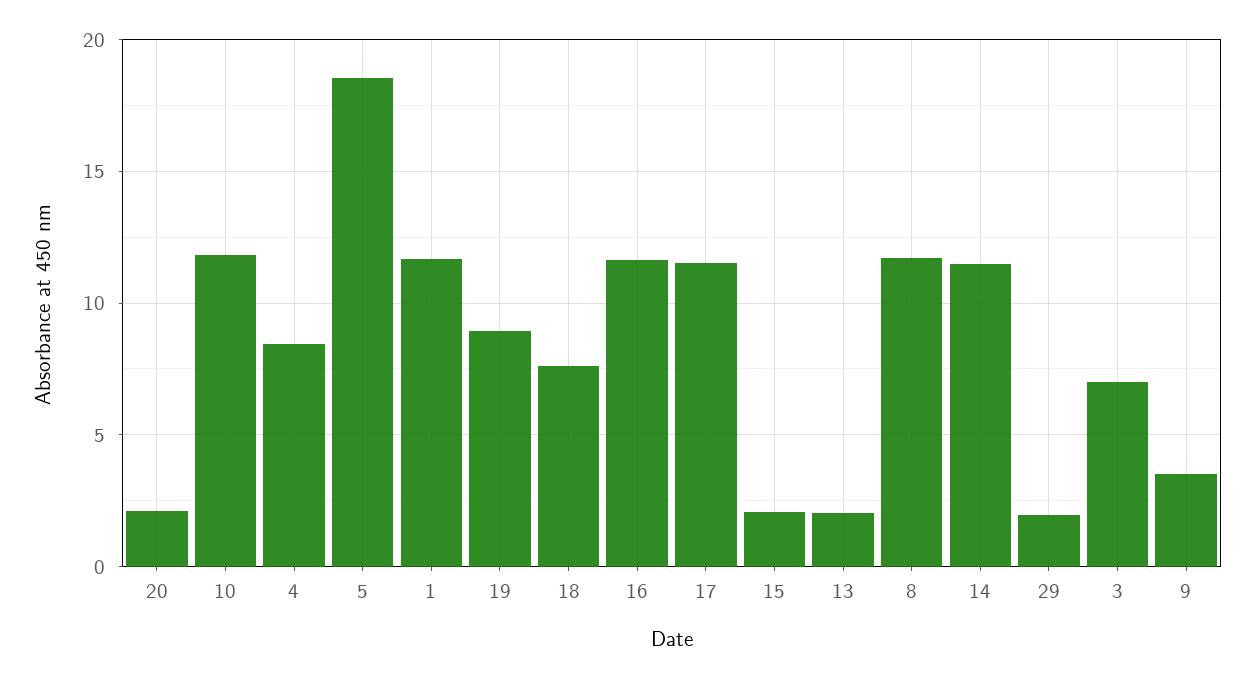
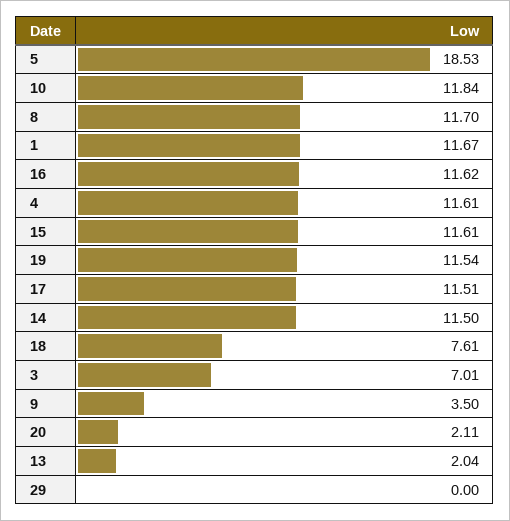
4: 8.5 -> 11.61
19: 9 -> 11.54
15: 2 -> 11.61
29: 2 -> 0

